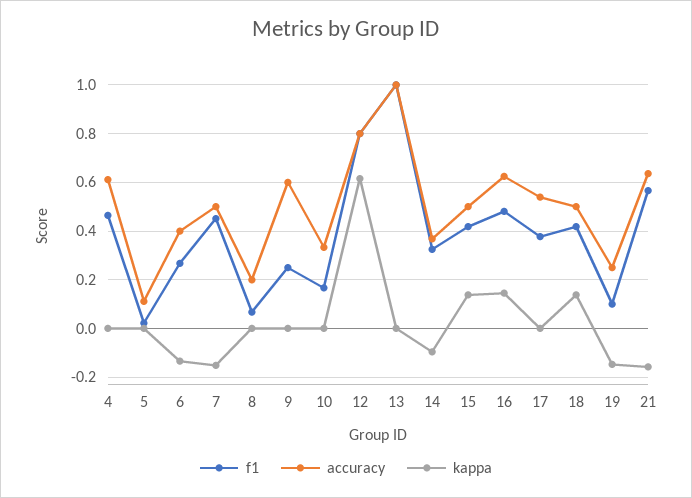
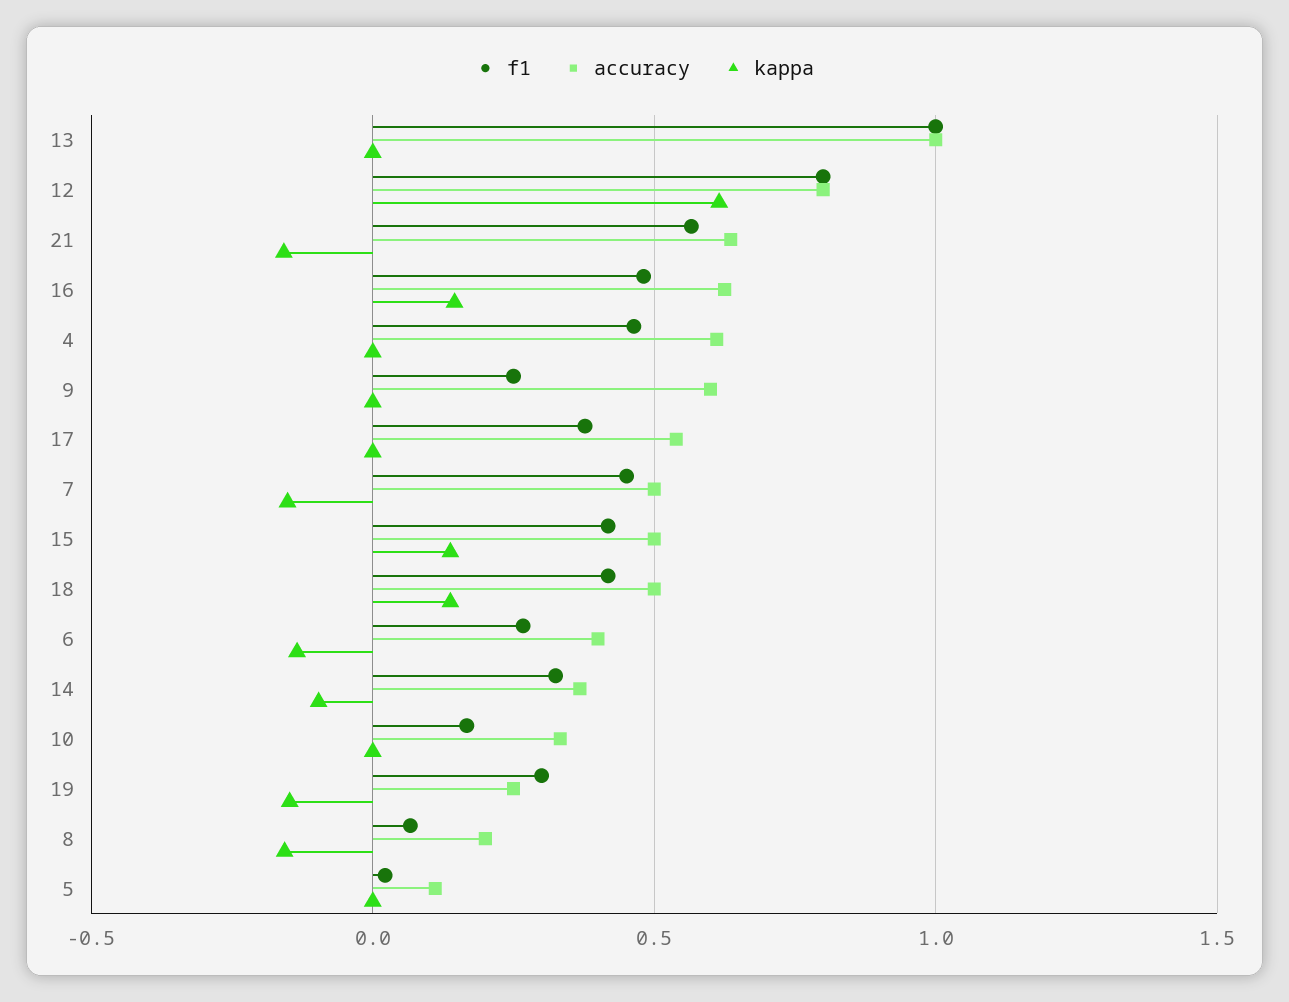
kappa, 8: 0 -> -0.15
f1, 19: 0.1 -> 0.3

